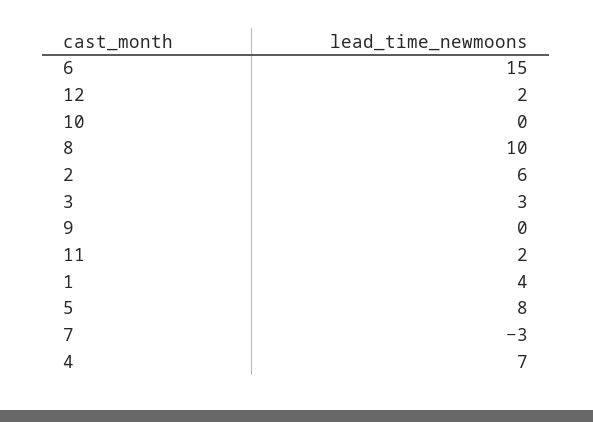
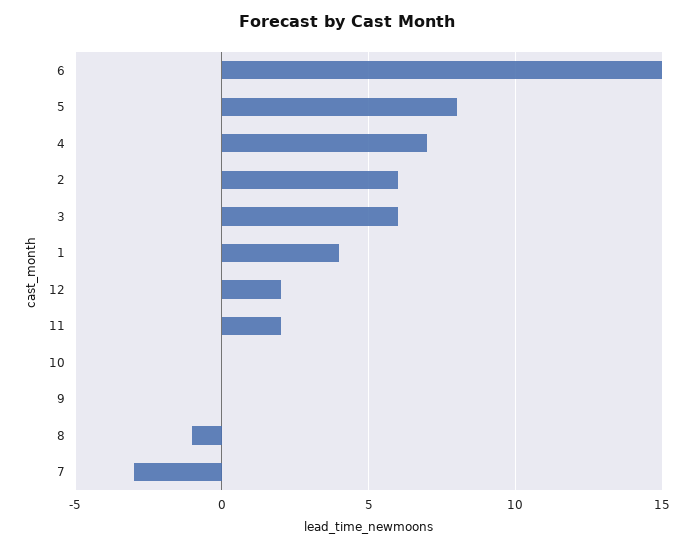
8: 10 -> -1
3: 3 -> 6

